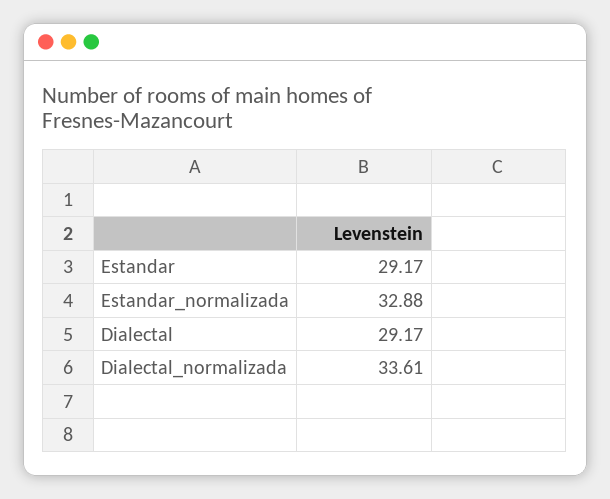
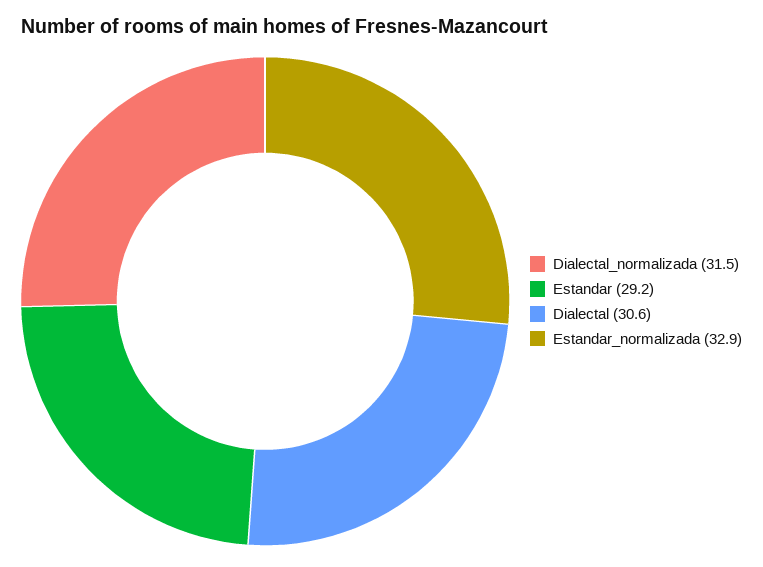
Dialectal: 29.17 -> 30.6
Dialectal_normalizada: 33.61 -> 31.5

